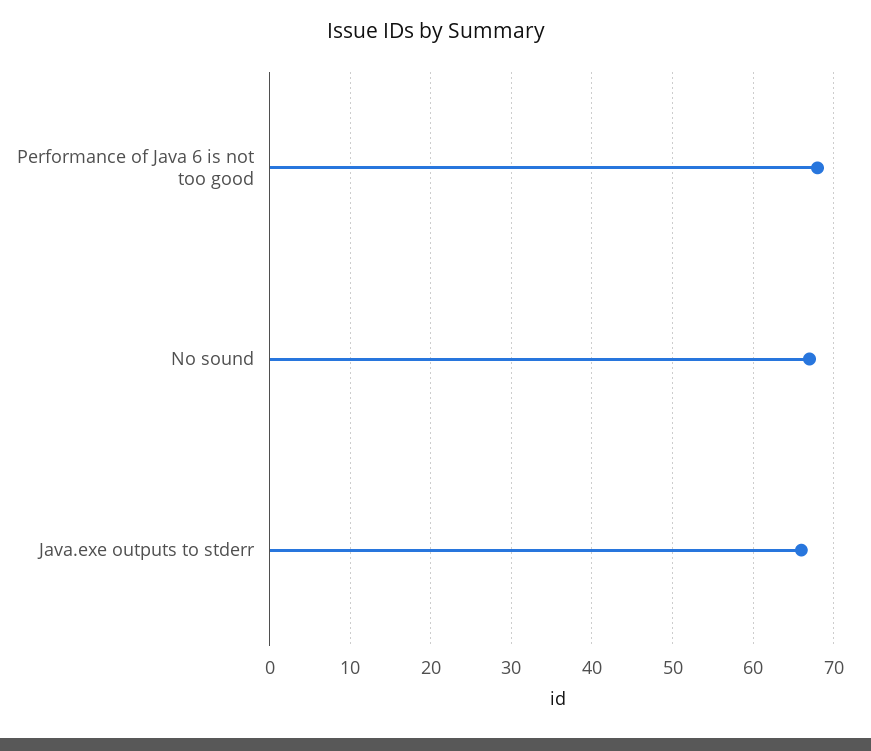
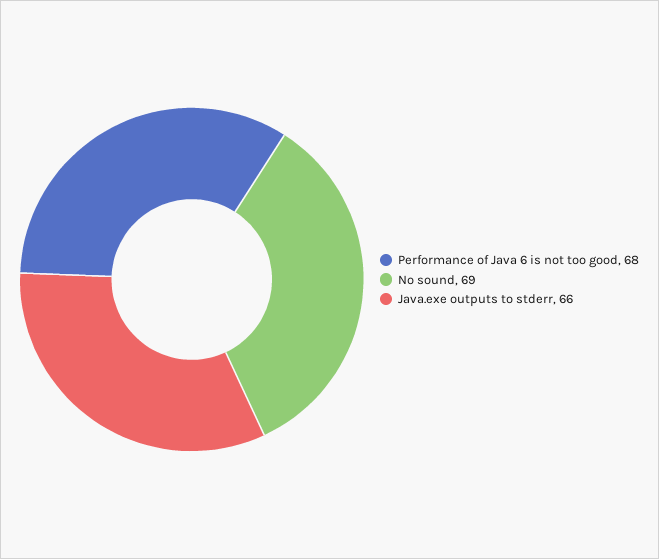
No sound: 67 -> 69

